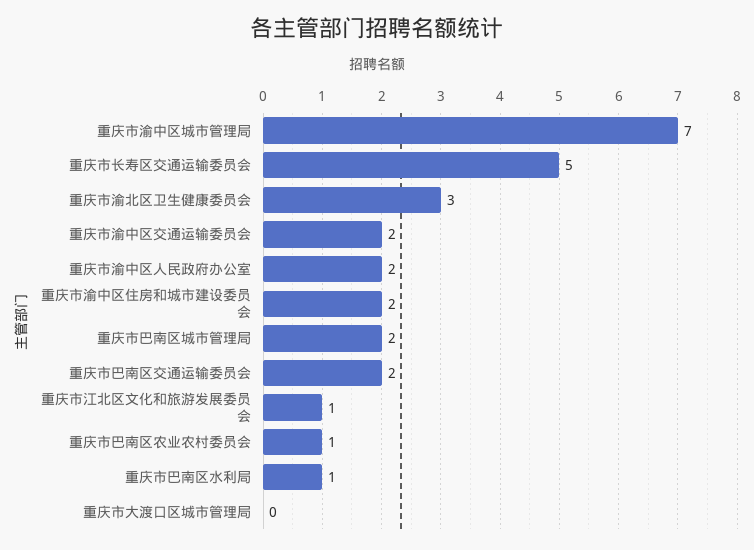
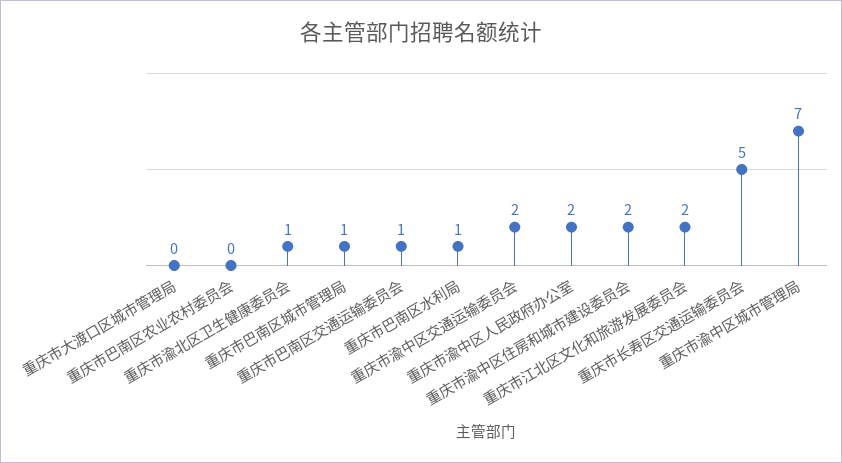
重庆市渝北区卫生健康委员会: 3 -> 1
重庆市巴南区城市管理局: 2 -> 1
重庆市巴南区交通运输委员会: 2 -> 1
重庆市江北区文化和旅游发展委员会: 1 -> 2
重庆市巴南区农业农村委员会: 1 -> 0

